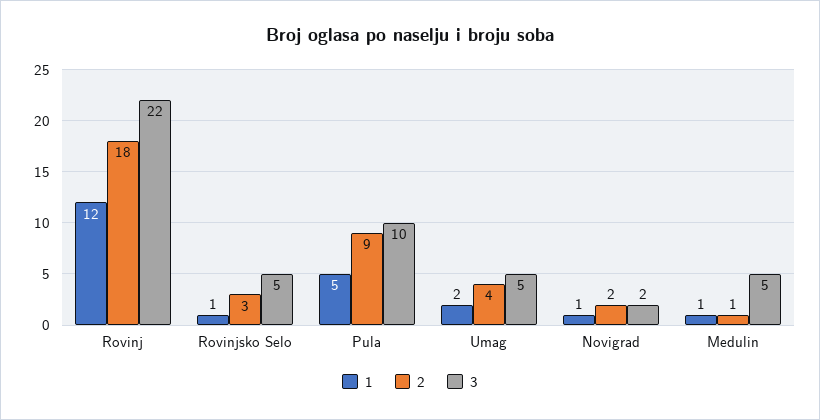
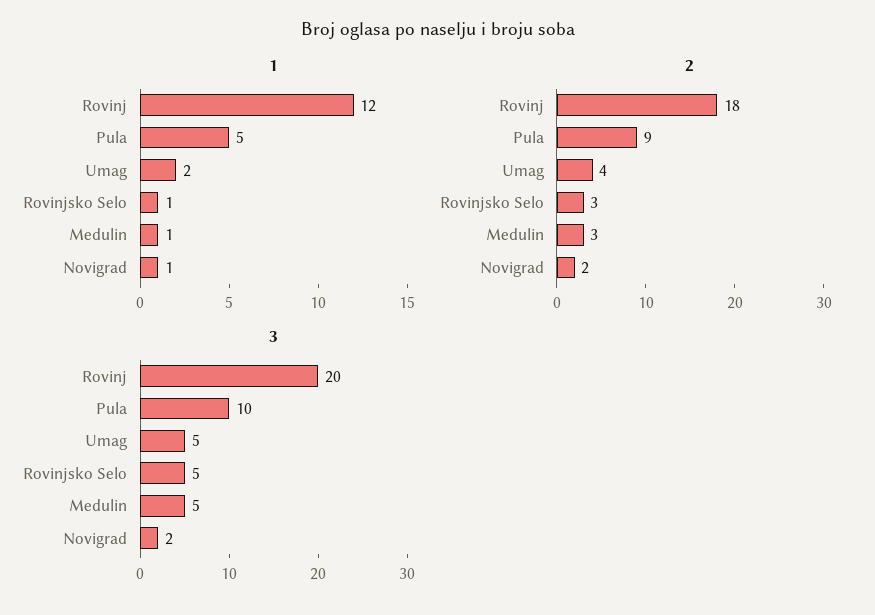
3, Rovinj: 22 -> 20
2, Medulin: 1 -> 3

